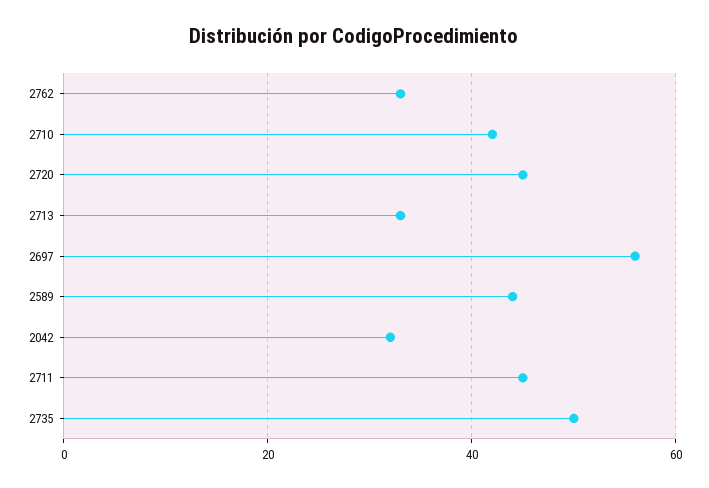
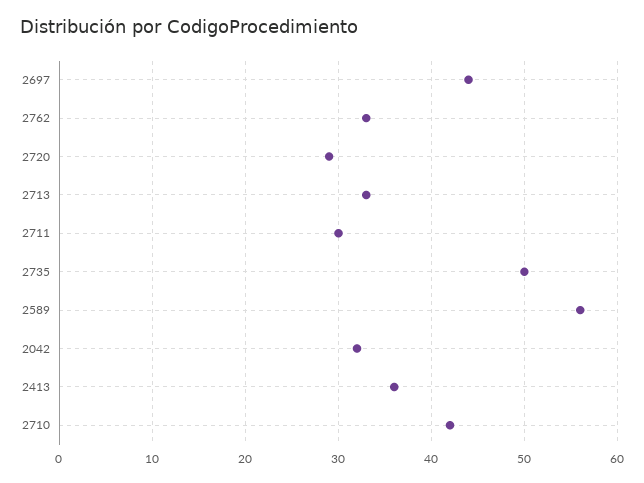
2720: 45 -> 29
2697: 55 -> 44
2589: 45 -> 56
2711: 45 -> 30
2413: none -> 36

